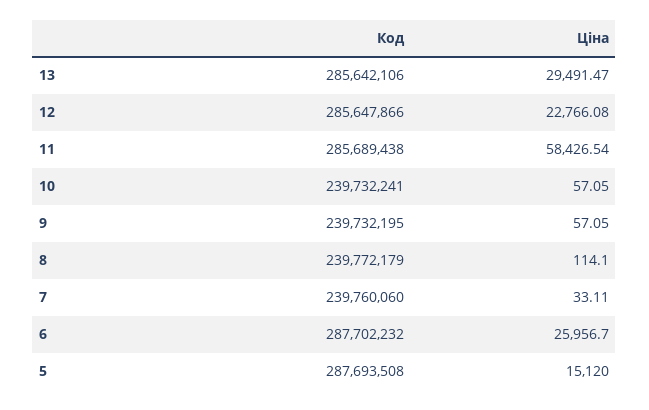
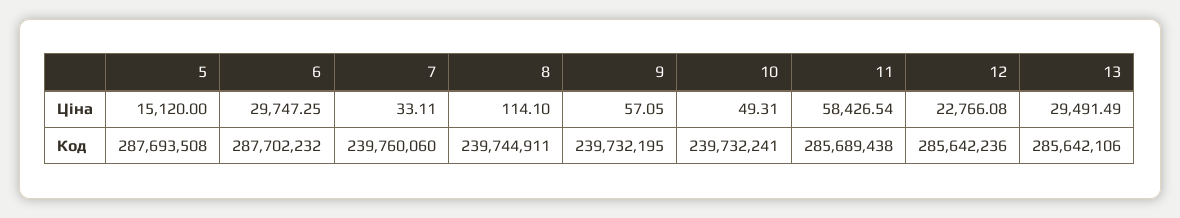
Ціна, 13: 29491.47 -> 29491.49
Код, 12: 285647866 -> 285642236
Ціна, 10: 57.05 -> 49.31
Код, 8: 239772179 -> 239744911
Ціна, 6: 25956.7 -> 29747.25

